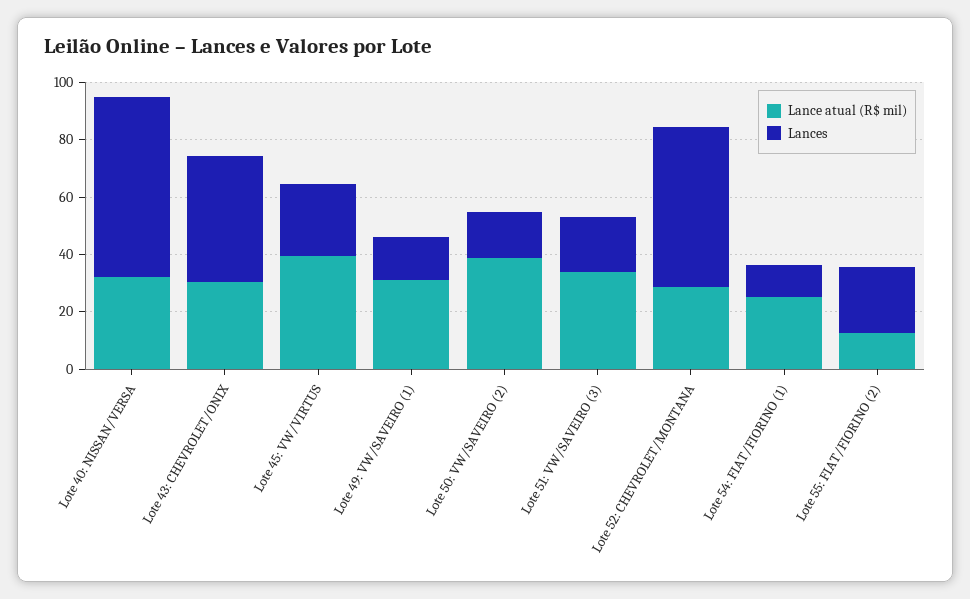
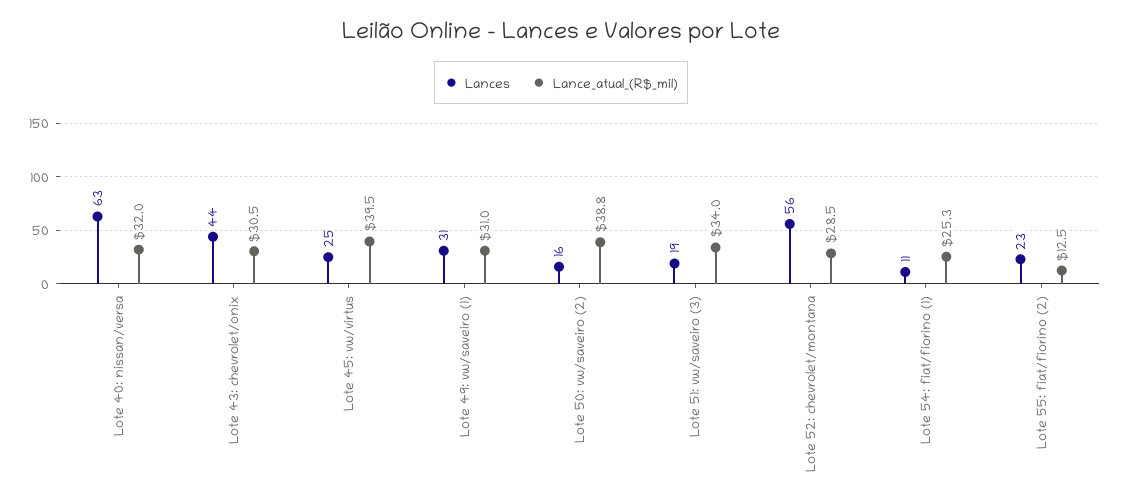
Lances, Lote 49: VW/SAVEIRO (1): 15 -> 31

